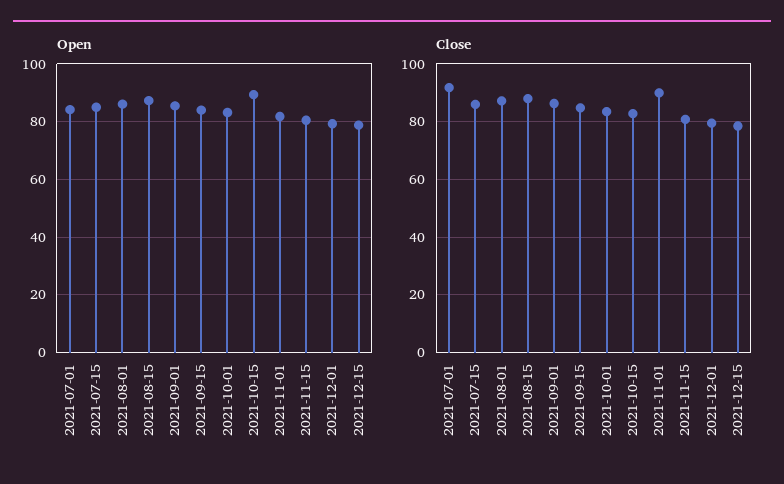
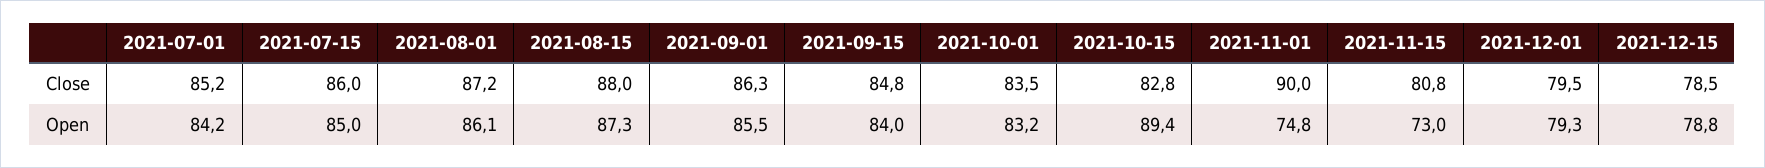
Open, 2021-11-01: 82.5 -> 74.8
Open, 2021-11-15: 80 -> 73
Close, 2021-07-01: 92.5 -> 85.2

